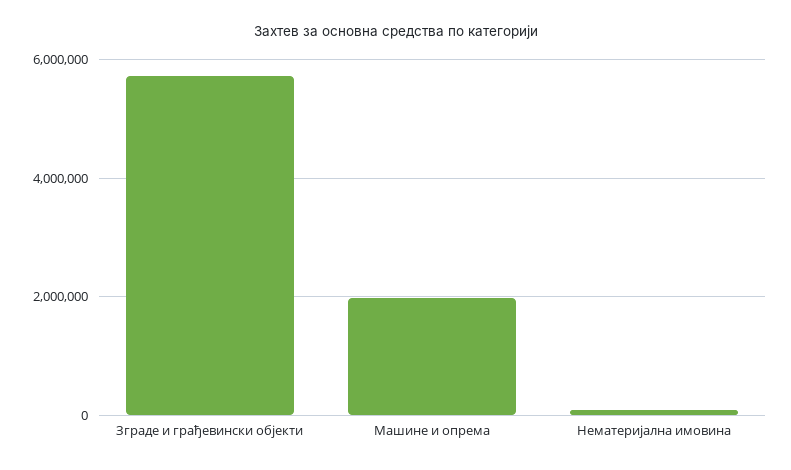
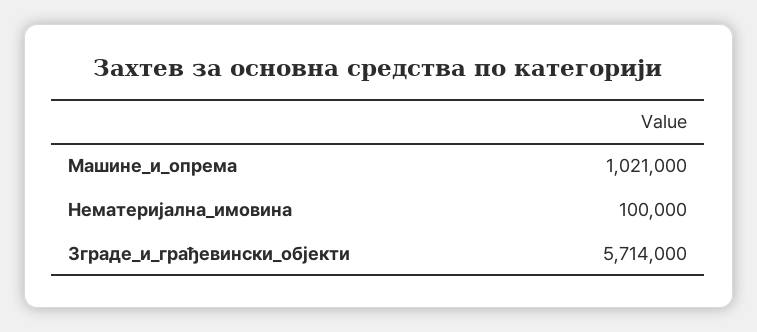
Машине и опрема: 2000000 -> 1021000

